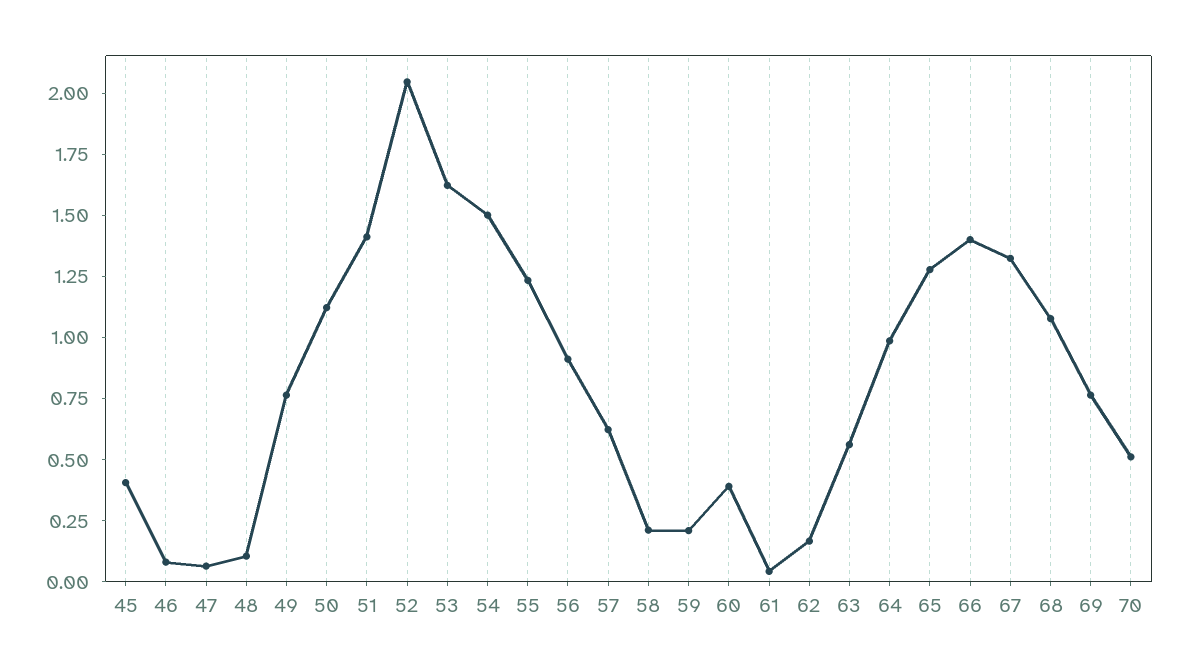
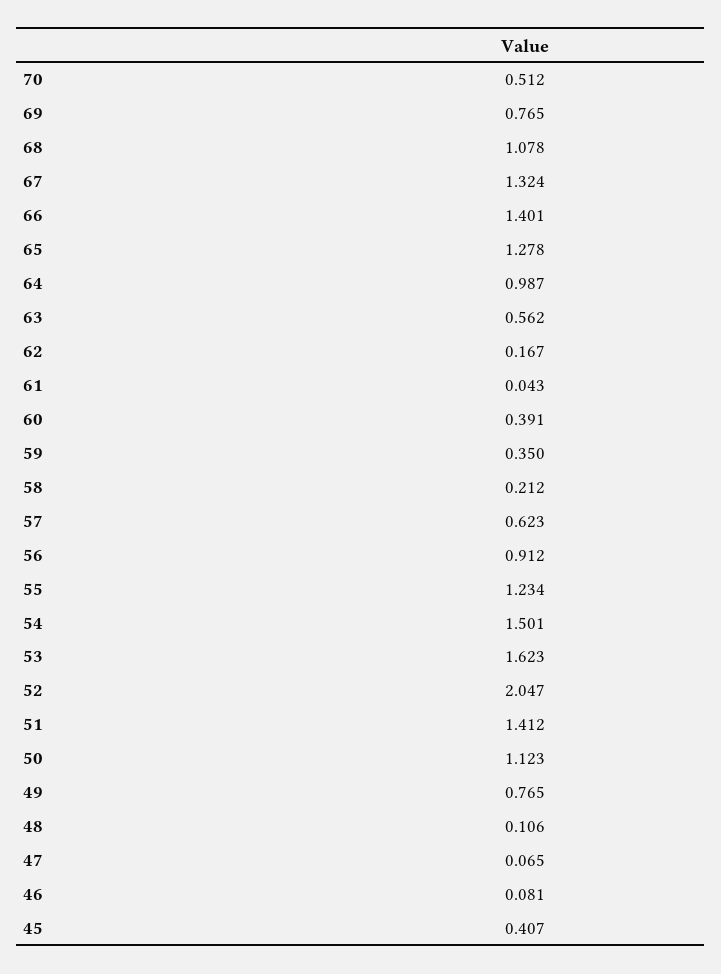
59: 0.2 -> 0.35

